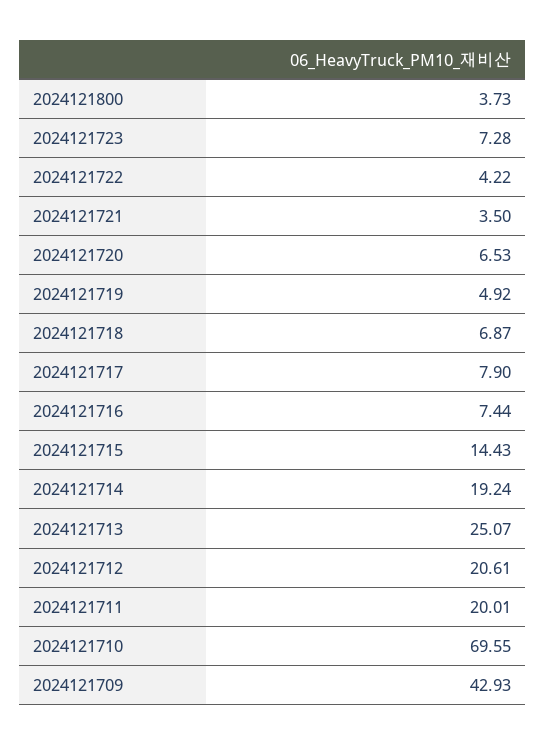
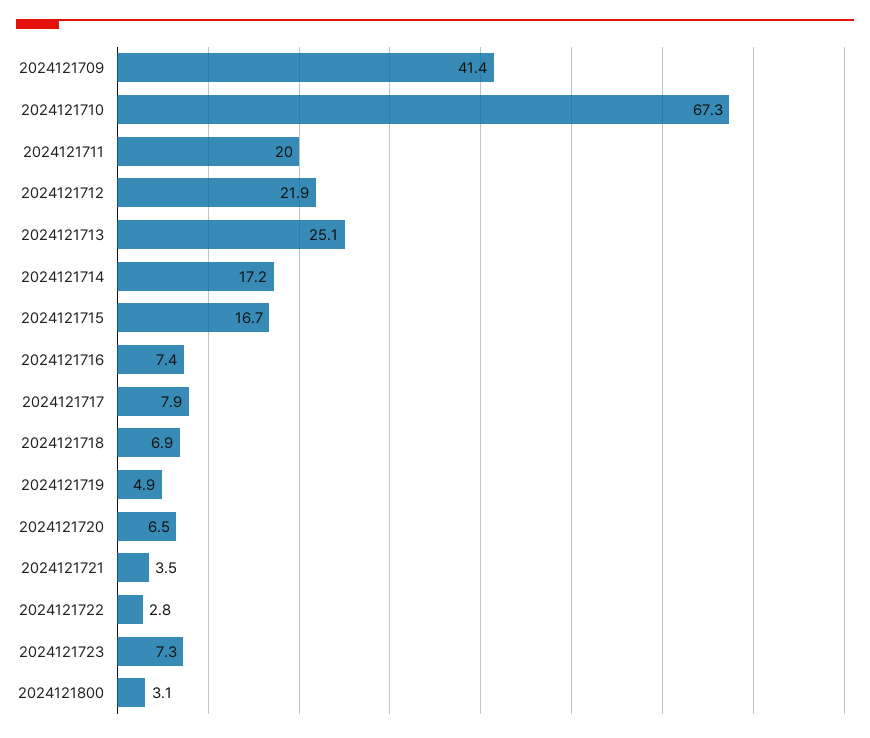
2024121800: 3.73 -> 3.1
2024121722: 4.22 -> 2.8
2024121715: 14.43 -> 16.7
2024121714: 19.24 -> 17.2
2024121712: 20.61 -> 21.9
2024121710: 69.55 -> 67.3
2024121709: 42.93 -> 41.4

